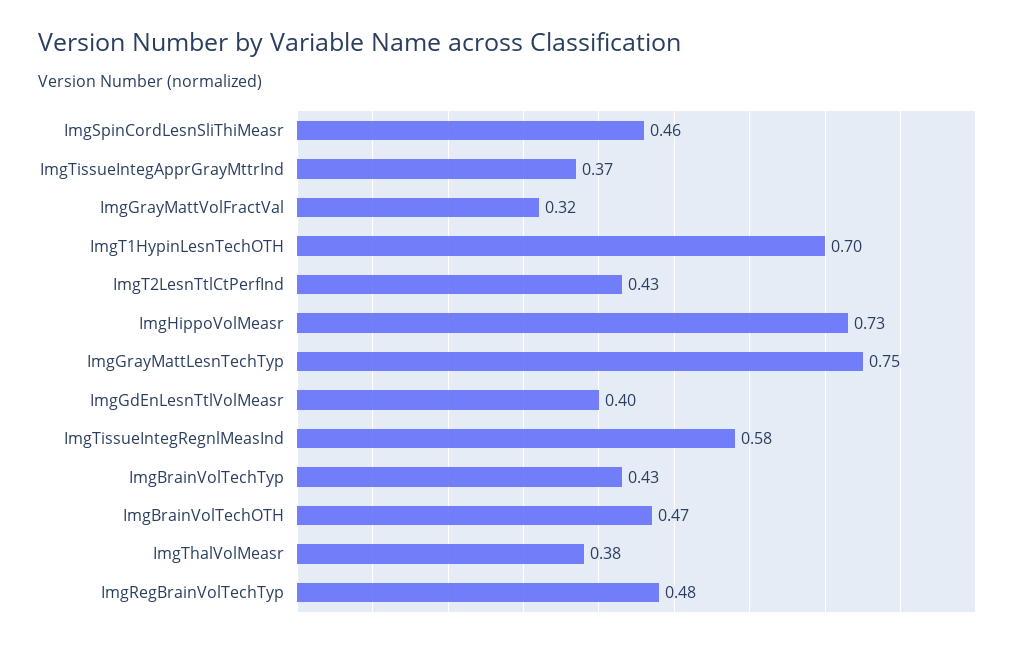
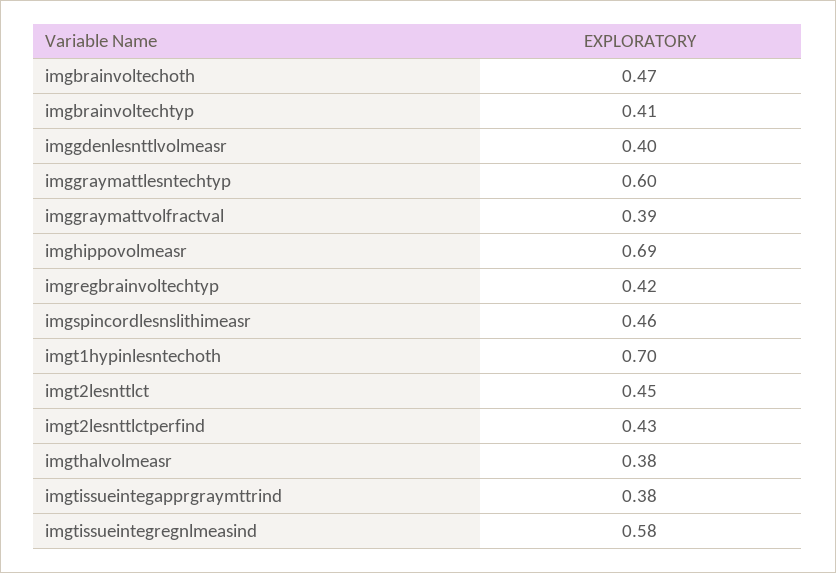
ImgTissueIntegApprGrayMttrInd: 0.37 -> 0.38
ImgGrayMattVolFractVal: 0.32 -> 0.39
ImgHippoVolMeasr: 0.73 -> 0.69
ImgGrayMattLesnTechTyp: 0.75 -> 0.6
ImgBrainVolTechTyp: 0.43 -> 0.41
ImgRegBrainVolTechTyp: 0.48 -> 0.42
imgt2lesnttlct: none -> 0.45

